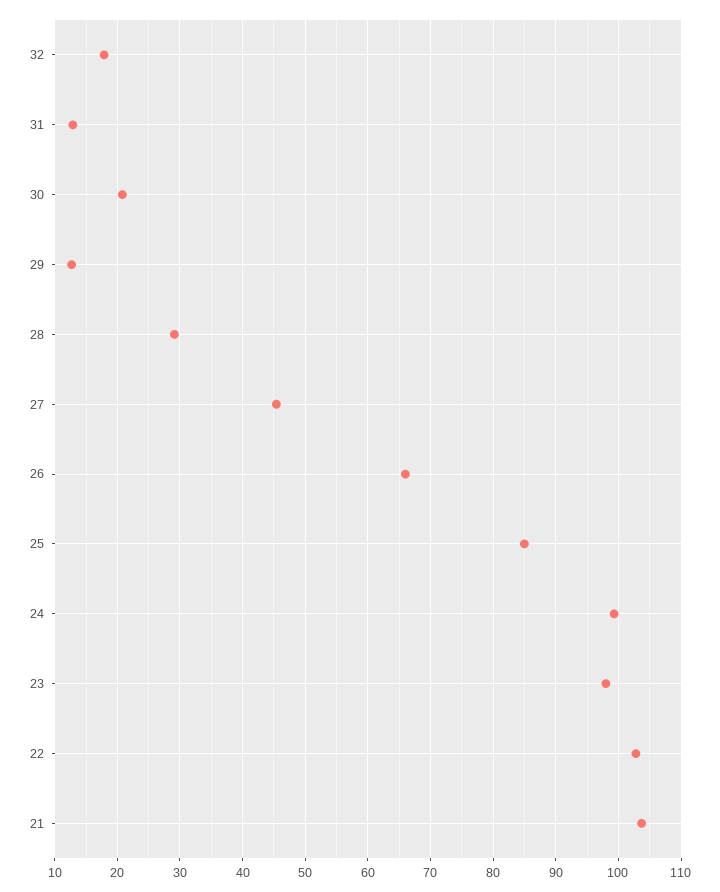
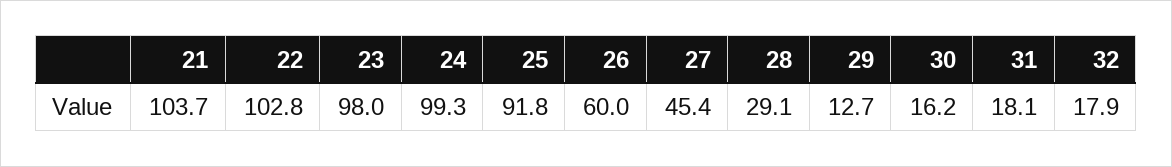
31: 13 -> 18.1
30: 21 -> 16.2
26: 66 -> 60
25: 85 -> 91.8

